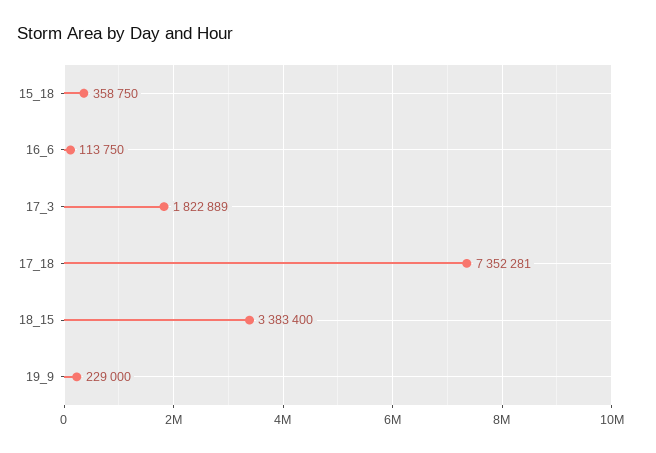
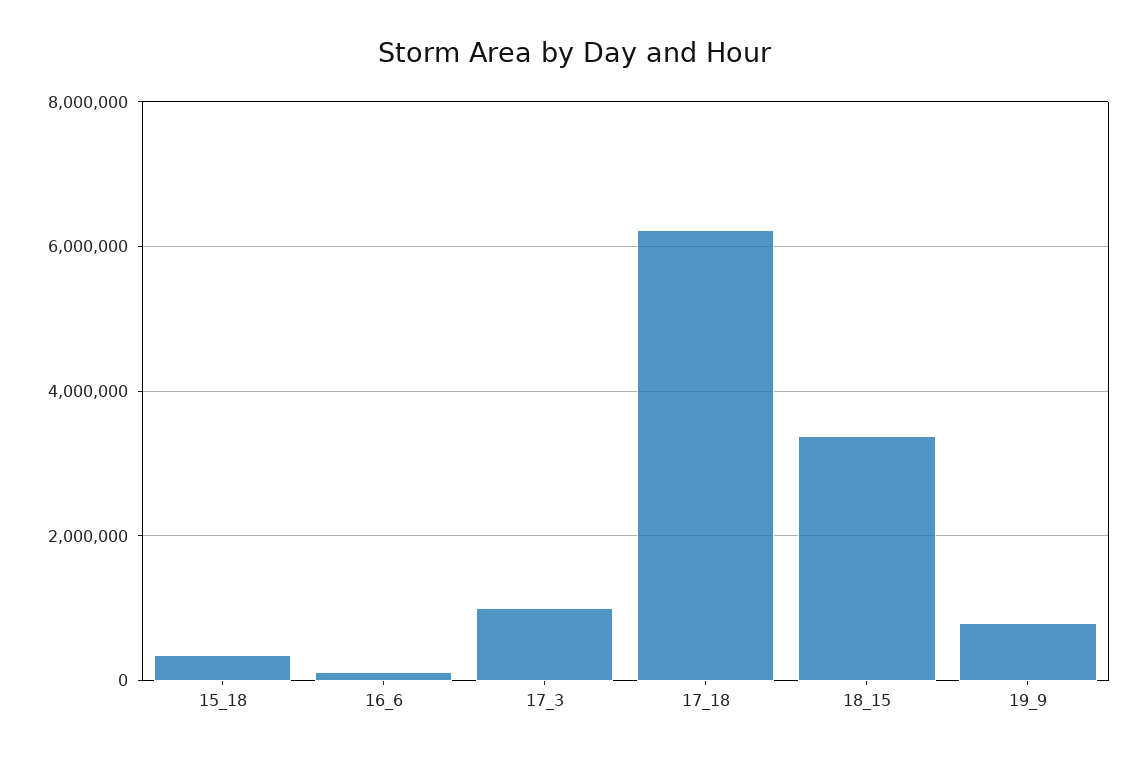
17_3: 1822889 -> 1000000
17_18: 7352281 -> 6200000
19_9: 229000 -> 800000

